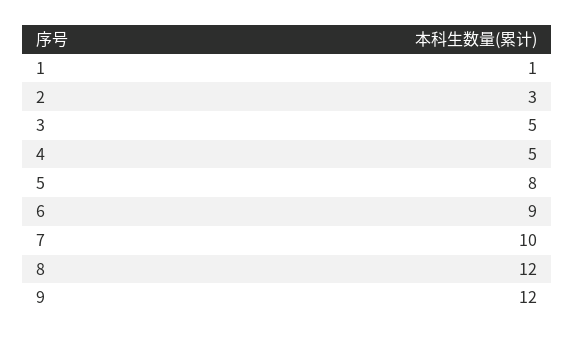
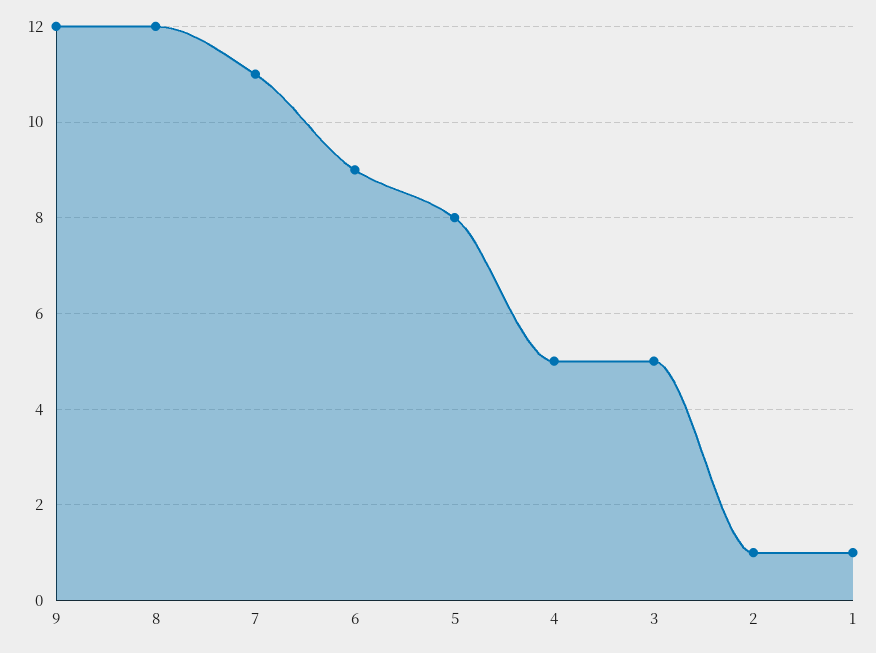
2: 3 -> 1
7: 10 -> 11

